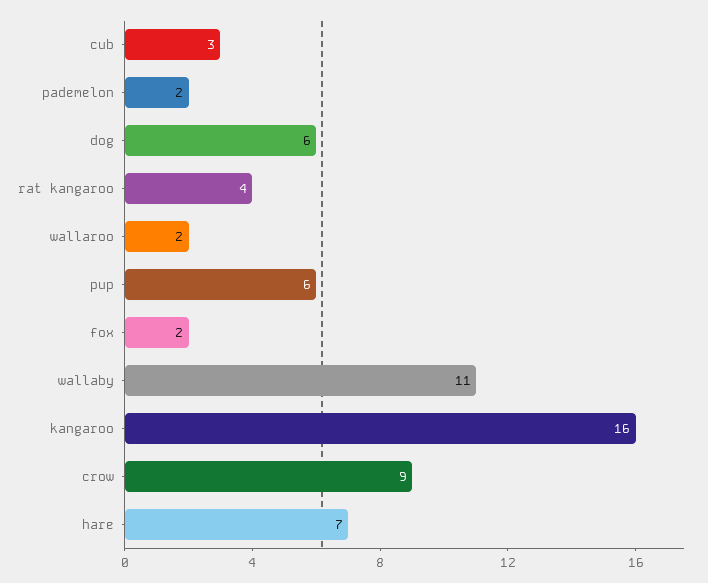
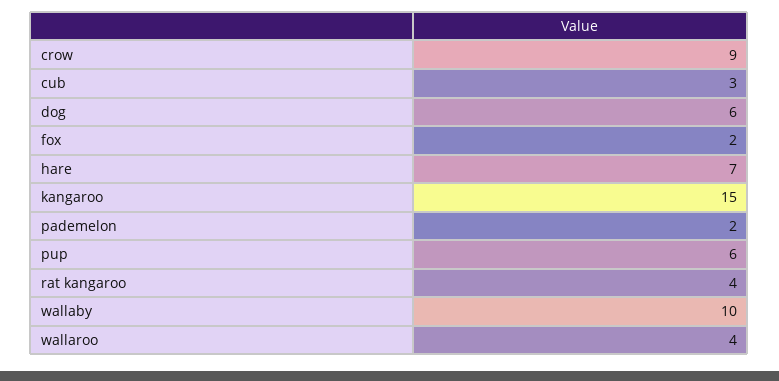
wallaroo: 2 -> 4
wallaby: 11 -> 10
kangaroo: 16 -> 15

